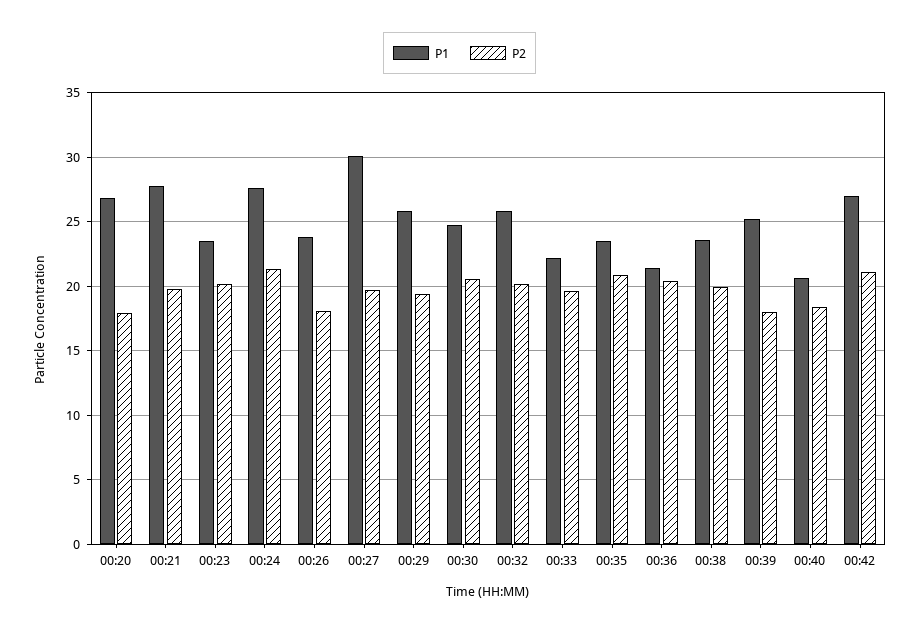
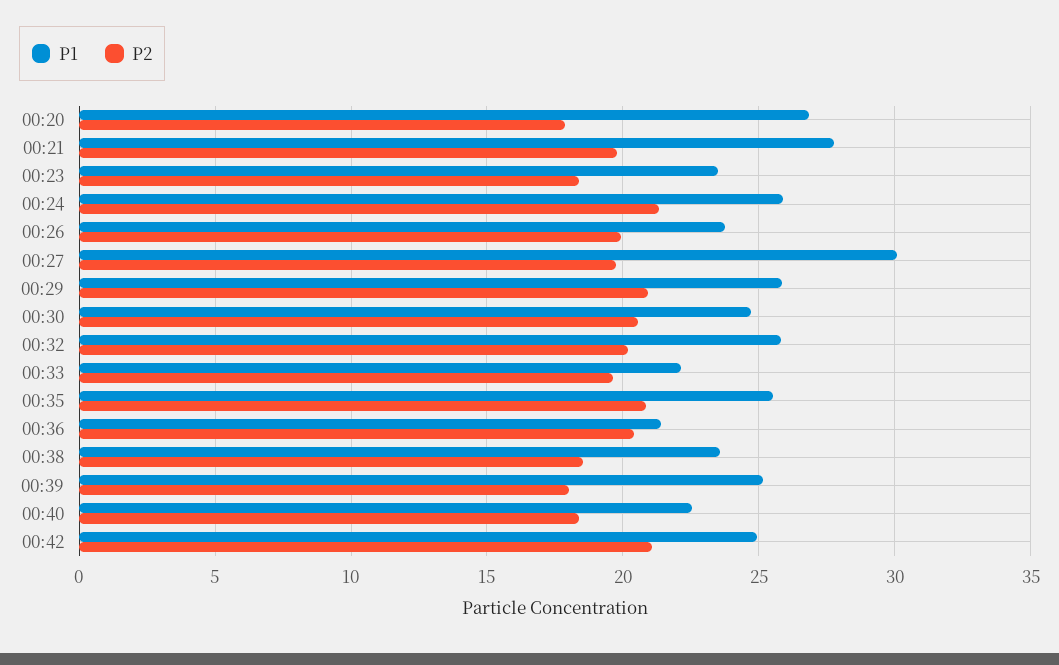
P2, 00:23: 20 -> 18.5
P1, 00:24: 27.5 -> 26
P2, 00:26: 18 -> 20
P2, 00:29: 19.5 -> 21
P1, 00:35: 23.5 -> 25.5
P2, 00:38: 20 -> 18.5
P1, 00:40: 20.5 -> 22.5
P1, 00:42: 27 -> 25

